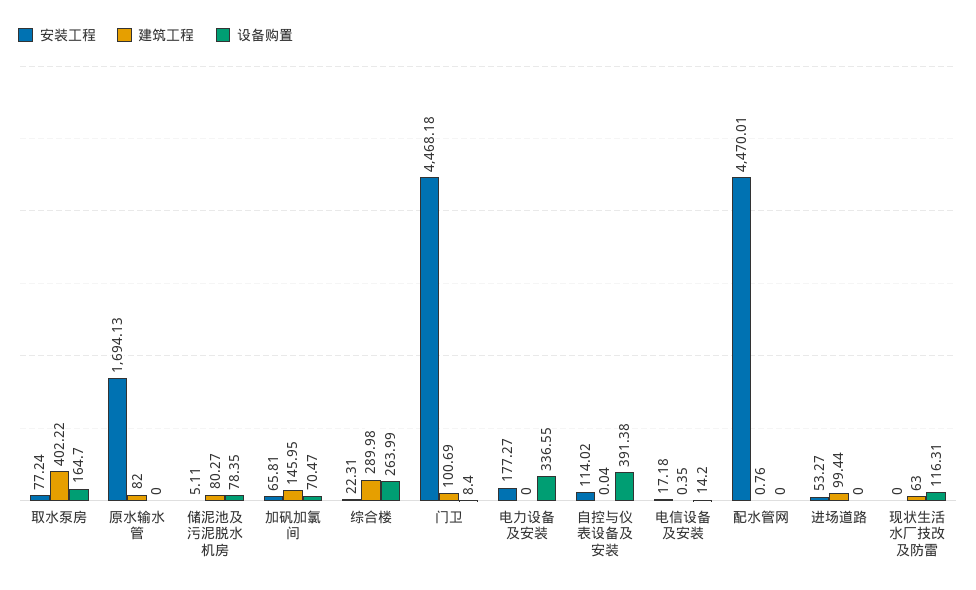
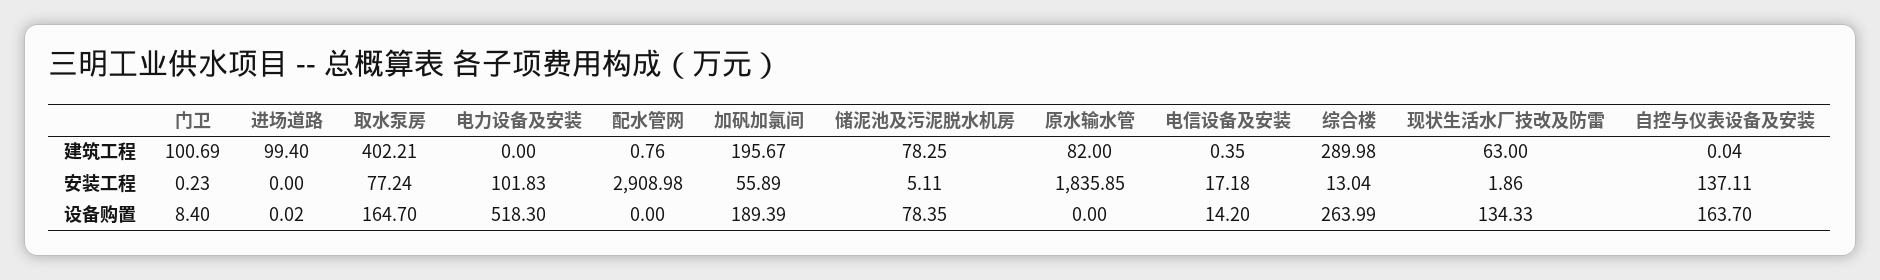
建筑工程, 取水泵房: 402.22 -> 402.21
安装工程, 原水输水管: 1694.13 -> 1835.85
建筑工程, 储泥池及污泥脱水机房: 80.27 -> 78.25
安装工程, 加矾加氯间: 65.81 -> 55.89
建筑工程, 加矾加氯间: 145.95 -> 195.67
设备购置, 加矾加氯间: 70.47 -> 189.39
安装工程, 综合楼: 22.31 -> 13.04
安装工程, 门卫: 4468.18 -> 0.23
安装工程, 电力设备及安装: 177.27 -> 101.83
设备购置, 电力设备及安装: 336.55 -> 518.3
安装工程, 自控与仪表设备及安装: 114.02 -> 137.11
设备购置, 自控与仪表设备及安装: 391.38 -> 163.7
安装工程, 配水管网: 4470.01 -> 2908.98
安装工程, 进场道路: 53.27 -> 0
建筑工程, 进场道路: 99.44 -> 99.4
设备购置, 进场道路: 0 -> 0.02
安装工程, 现状生活水厂技改及防雷: 0 -> 1.86
设备购置, 现状生活水厂技改及防雷: 116.31 -> 134.33

